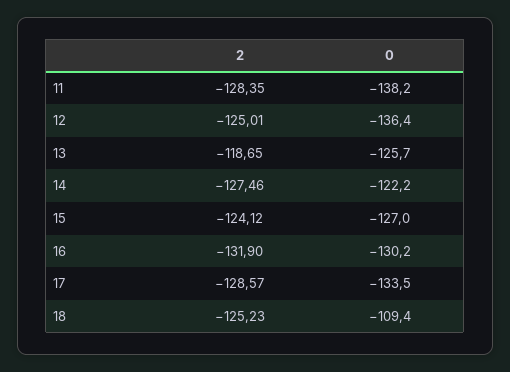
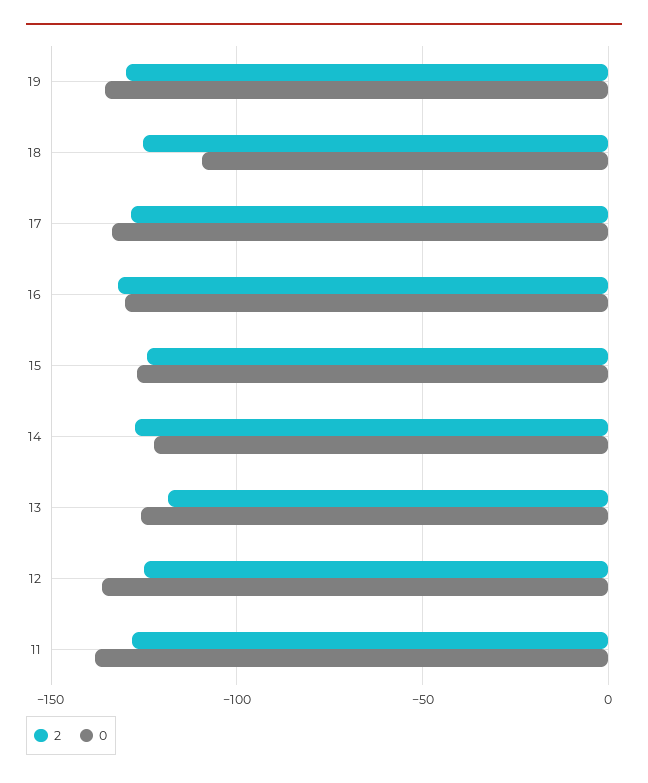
2, 19: none -> -130
0, 19: none -> -135

